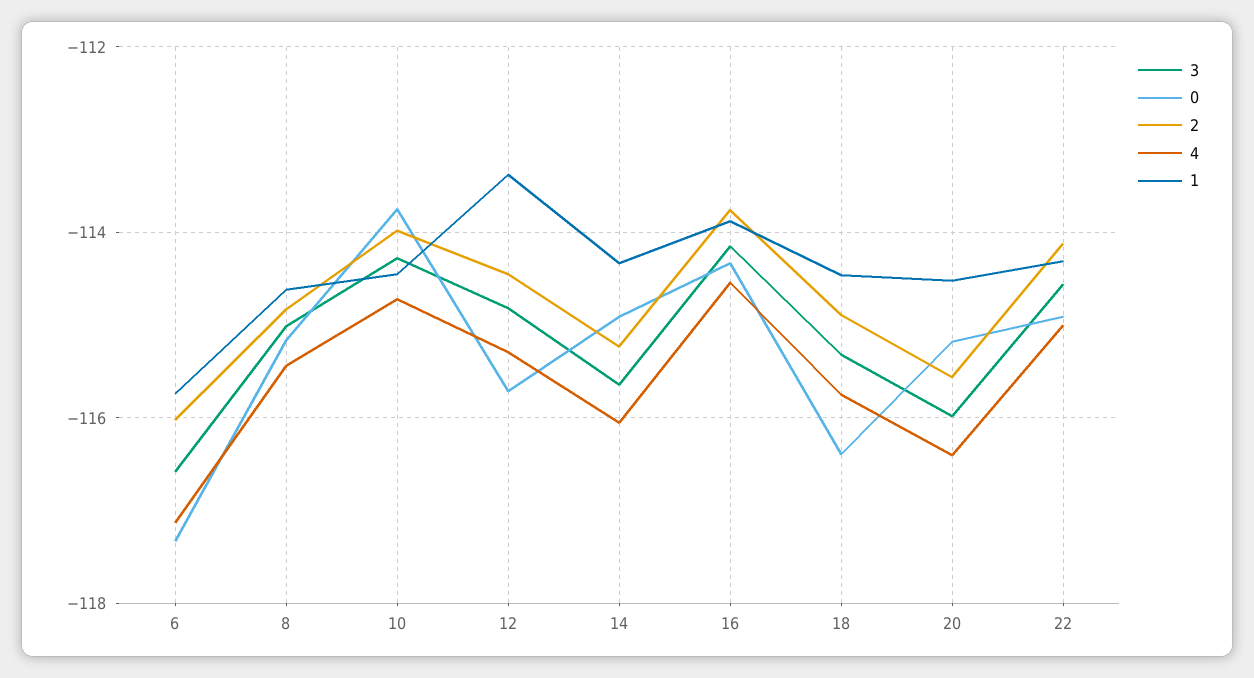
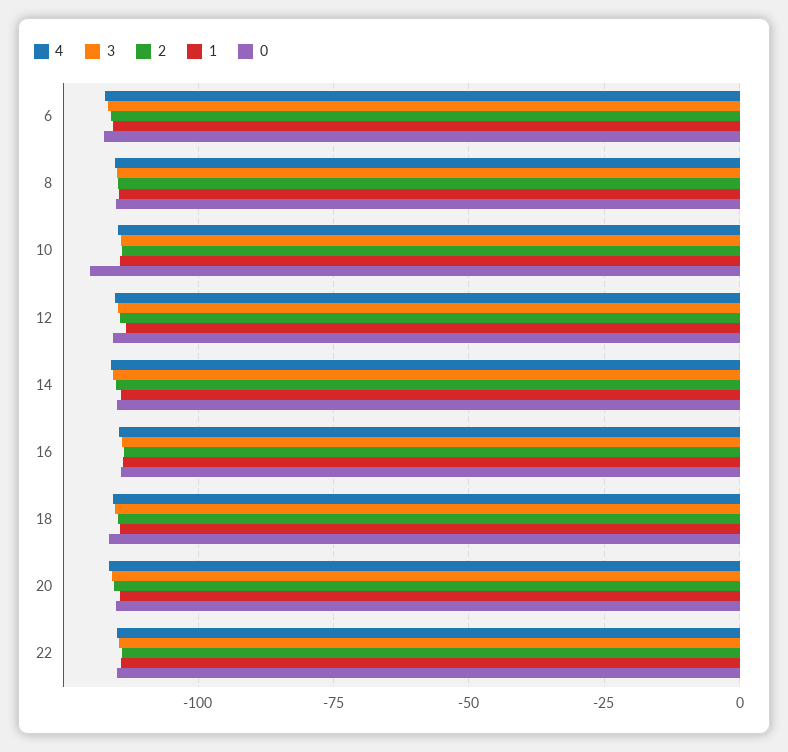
0, 10: -113.8 -> -120

